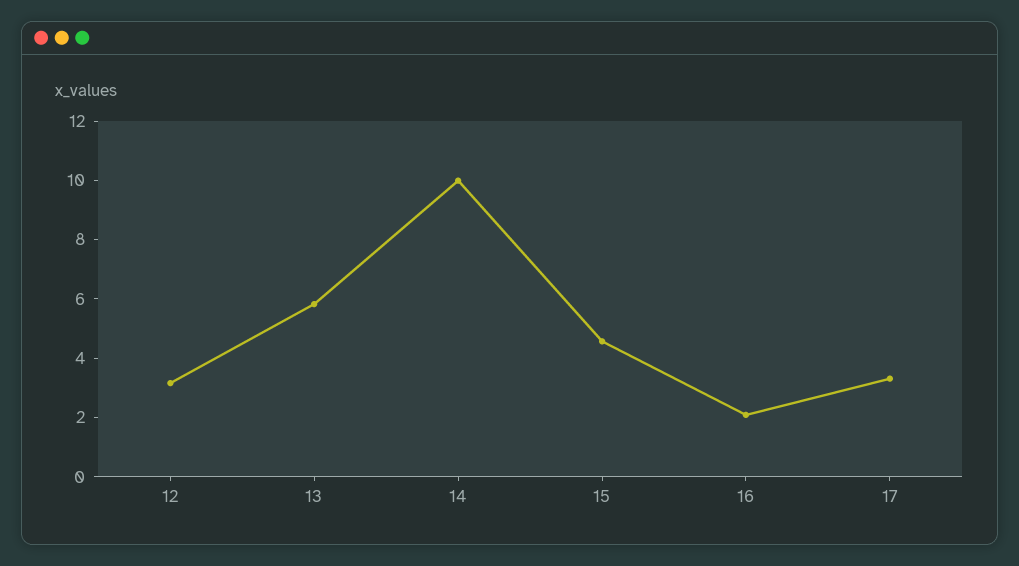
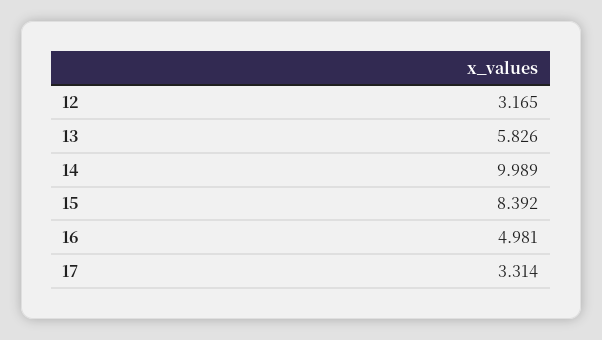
15: 4.5 -> 8.392
16: 2 -> 4.981

